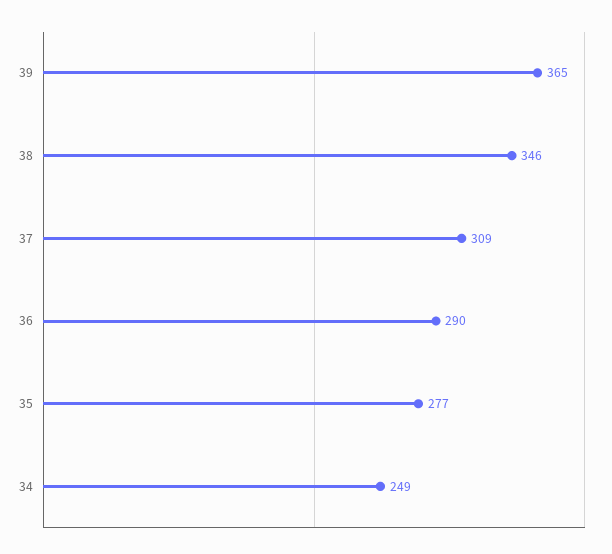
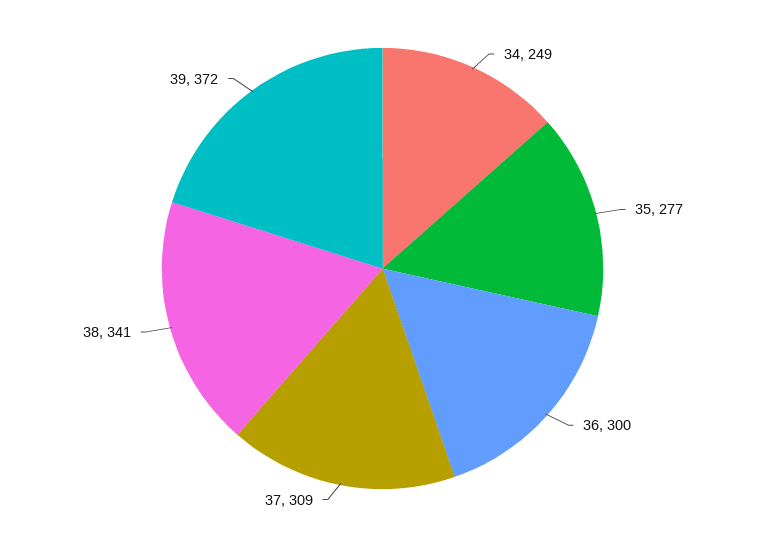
39: 365 -> 372
38: 346 -> 341
36: 290 -> 300

